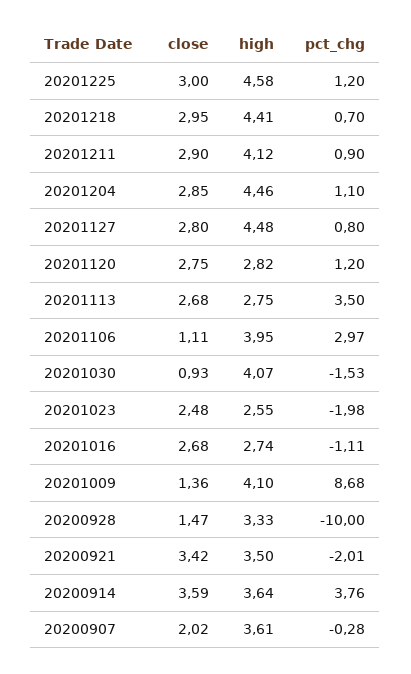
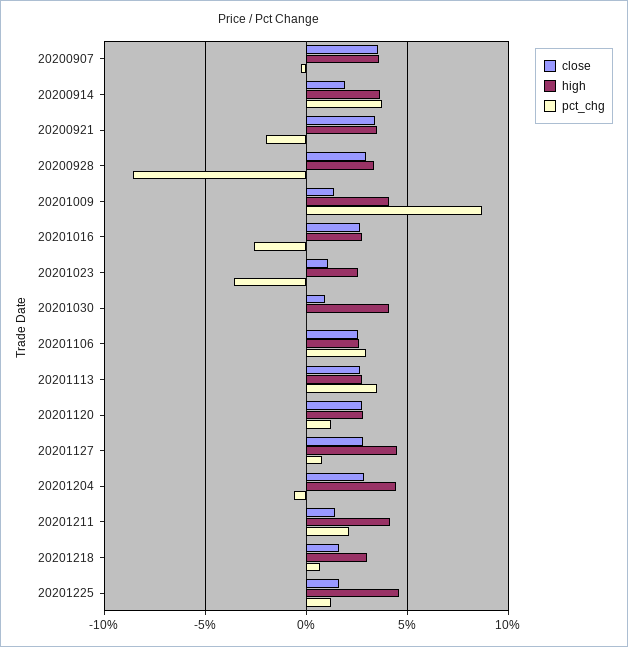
close, 20201225: 3 -> 1.5
close, 20201218: 2.95 -> 1.5
high, 20201218: 4.41 -> 3
close, 20201211: 2.9 -> 1.5
pct_chg, 20201211: 0.9 -> 2
pct_chg, 20201204: 1.1 -> -0.5
close, 20201106: 1.11 -> 2.5
high, 20201106: 3.95 -> 2.5
pct_chg, 20201030: -1.53 -> 0
close, 20201023: 2.48 -> 1
pct_chg, 20201023: -1.98 -> -3.5
pct_chg, 20201016: -1.11 -> -2.5
close, 20200928: 1.47 -> 3
pct_chg, 20200928: -10 -> -8.5
close, 20200914: 3.59 -> 2
close, 20200907: 2.02 -> 3.5

